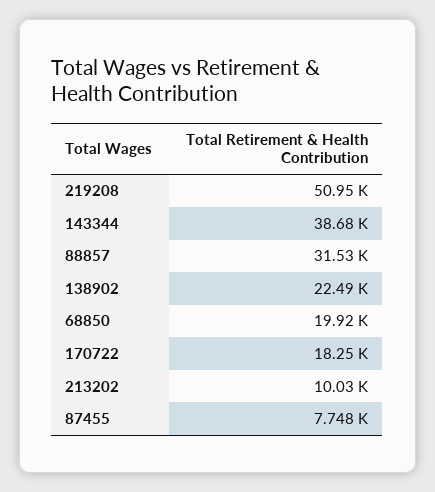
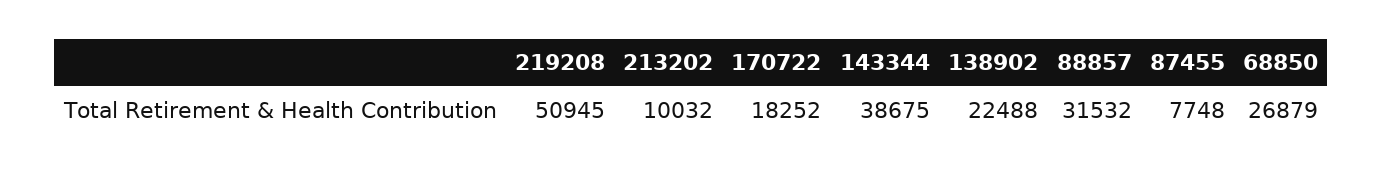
68850: 19920 -> 26879

